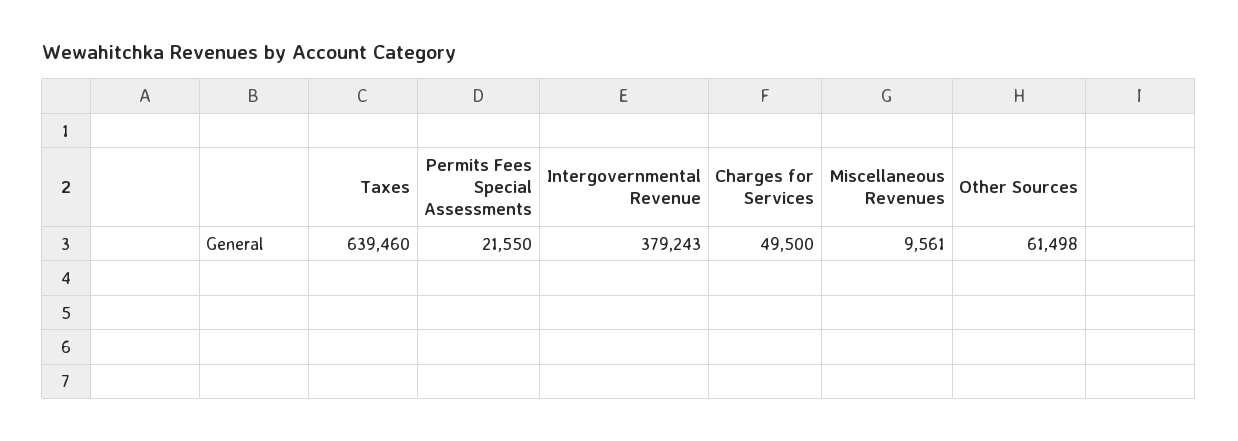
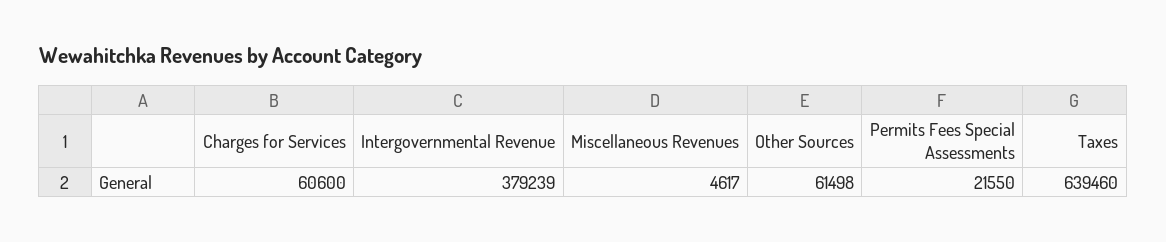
Intergovernmental Revenue: 379243 -> 379239
Charges for Services: 49500 -> 60600
Miscellaneous Revenues: 9561 -> 4617

